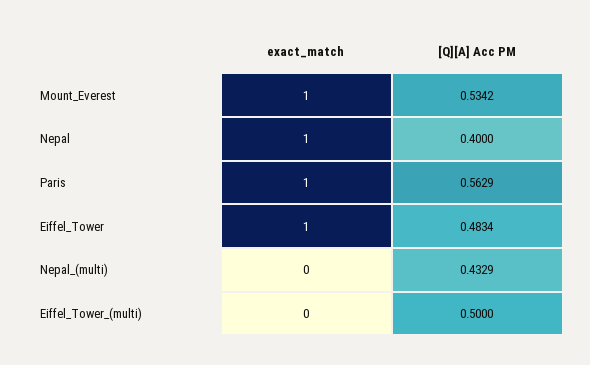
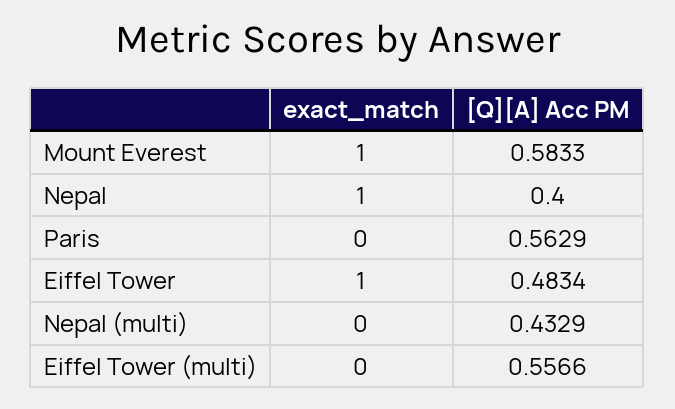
[Q][A] Acc PM, Mount_Everest: 0.5342 -> 0.5833
exact_match, Paris: 1 -> 0
[Q][A] Acc PM, Eiffel_Tower_(multi): 0.5 -> 0.5566

